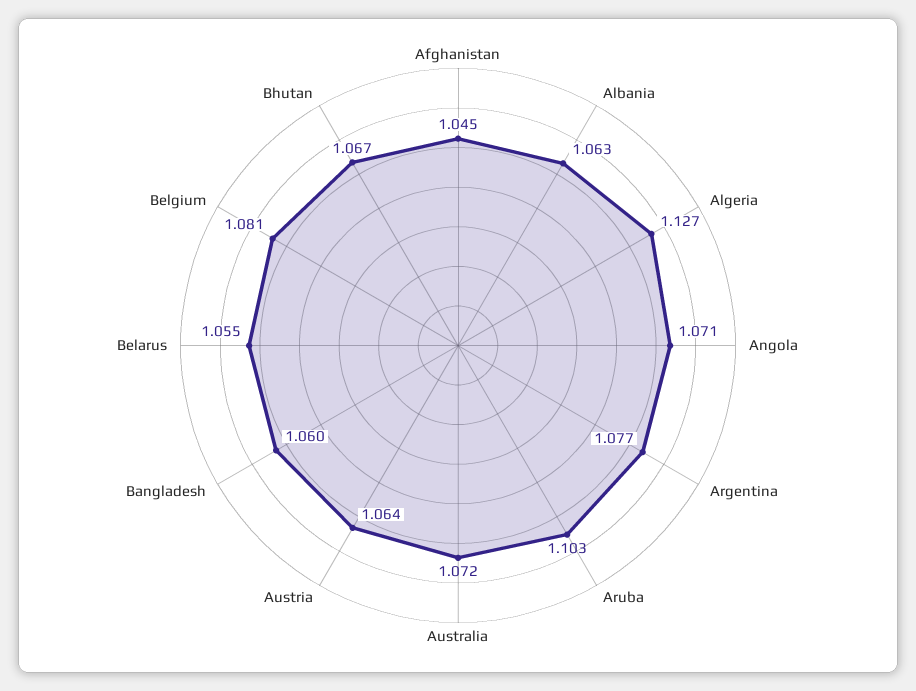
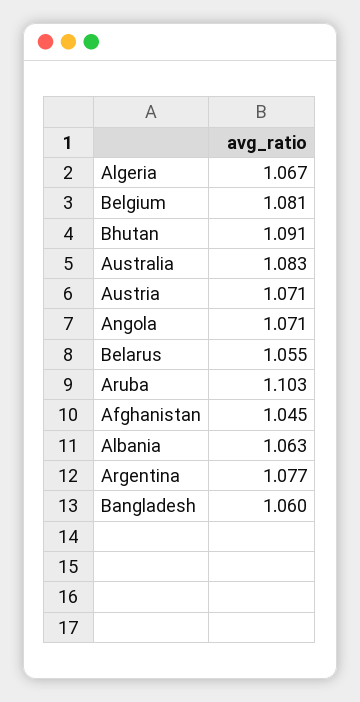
Algeria: 1.127 -> 1.067
Australia: 1.072 -> 1.083
Austria: 1.064 -> 1.071
Bhutan: 1.067 -> 1.091

